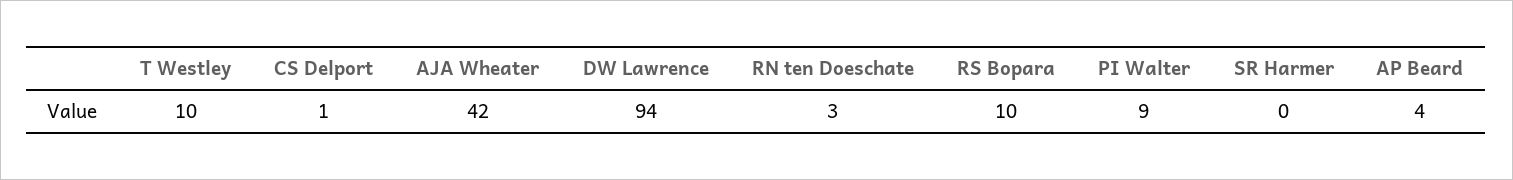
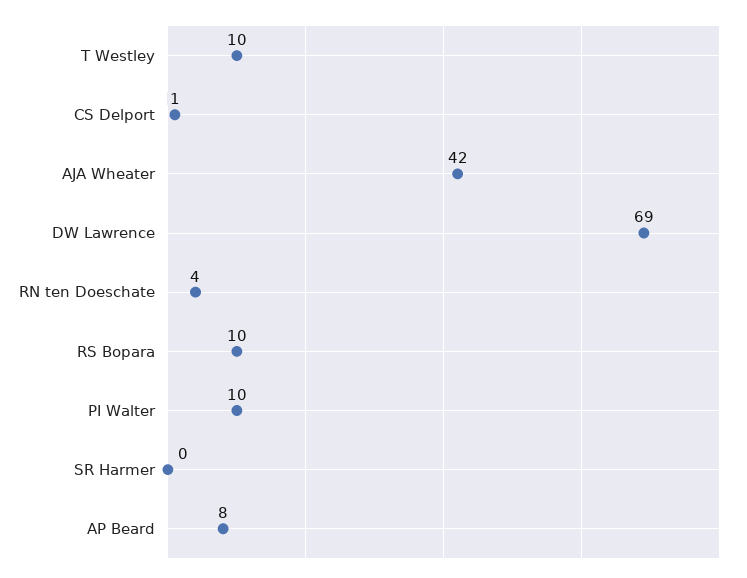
DW Lawrence: 94 -> 69
RN ten Doeschate: 3 -> 4
PI Walter: 9 -> 10
AP Beard: 4 -> 8

